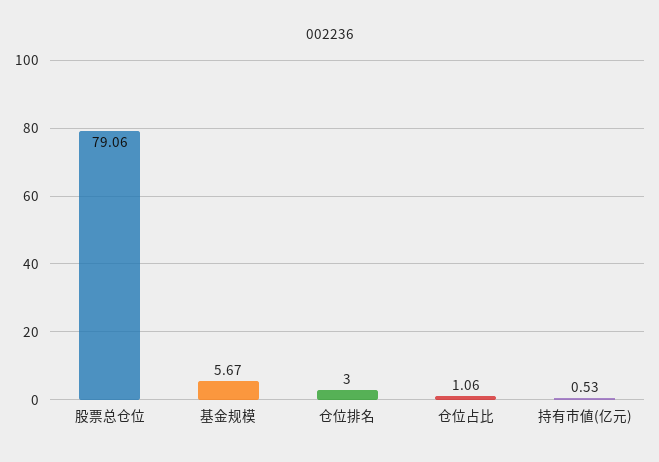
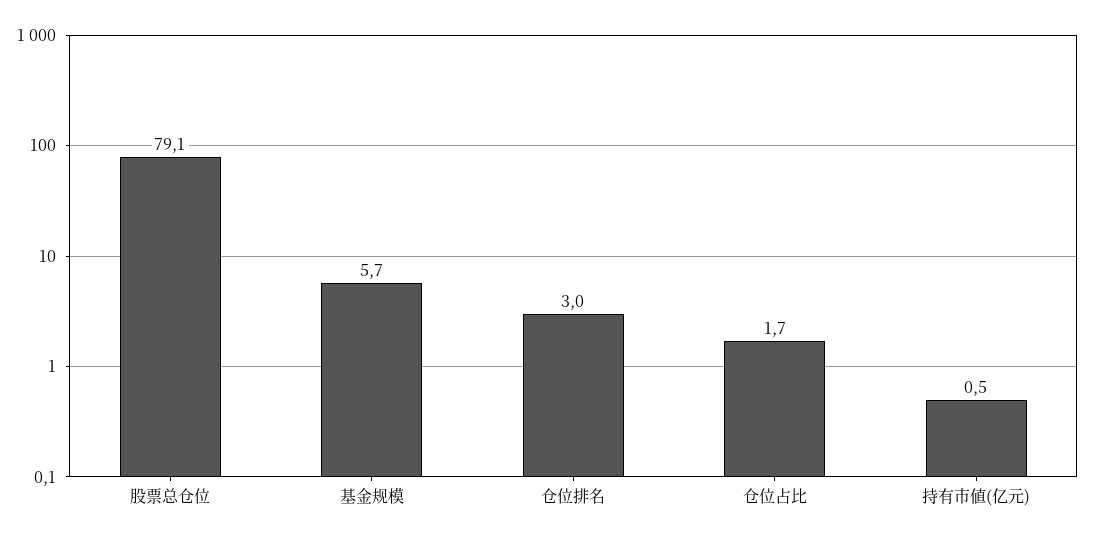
仓位占比: 1.06 -> 1.7

